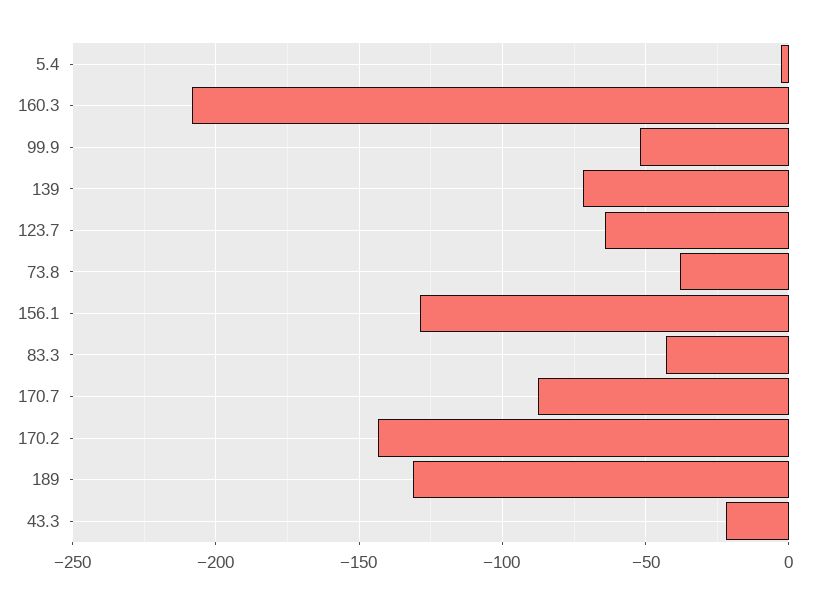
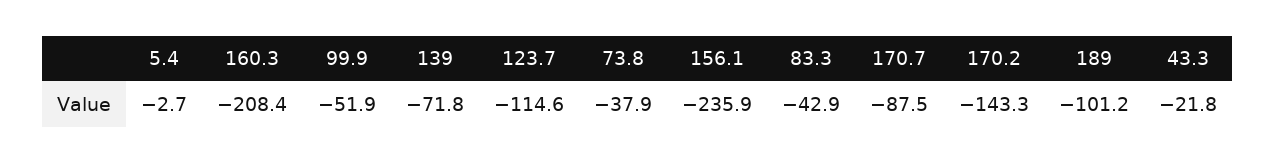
123.7: -65 -> -114.6
156.1: -130 -> -235.9
189: -130 -> -101.2

